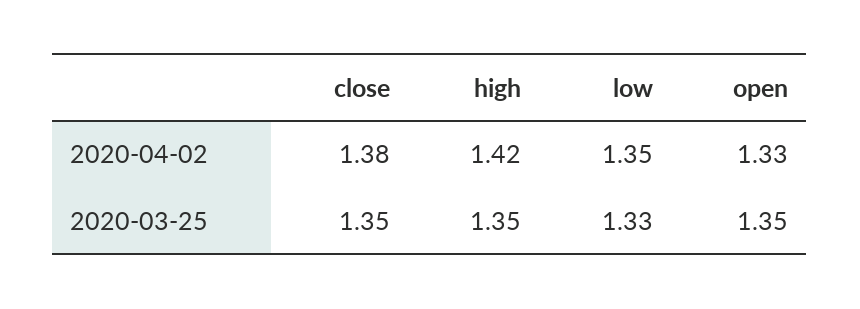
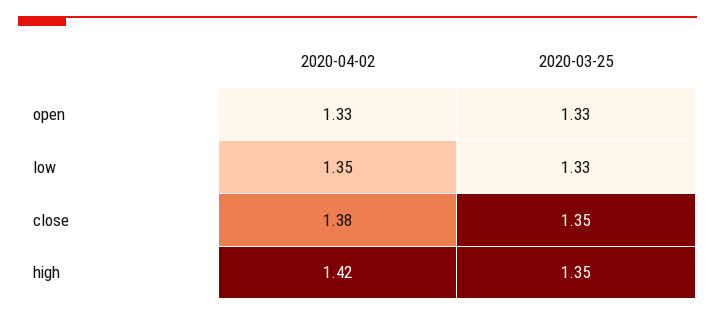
open, 2020-03-25: 1.35 -> 1.33

